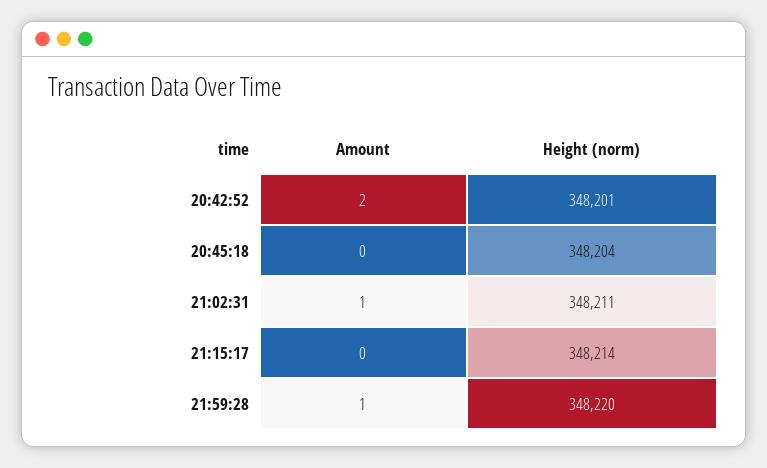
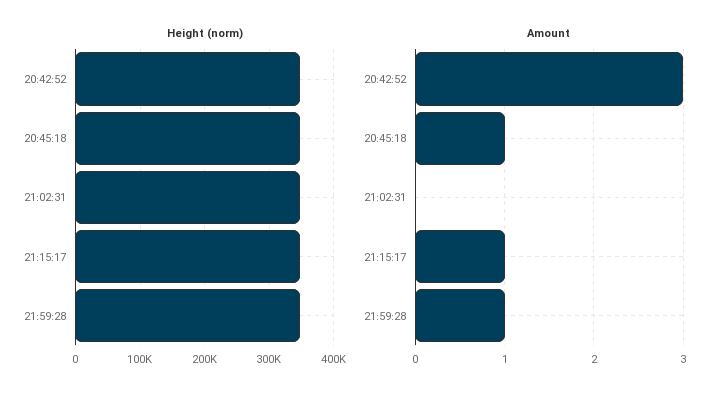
Amount, 20:42:52: 2 -> 3
Amount, 20:45:18: 0 -> 1
Amount, 21:02:31: 1 -> 0
Amount, 21:15:17: 0 -> 1

